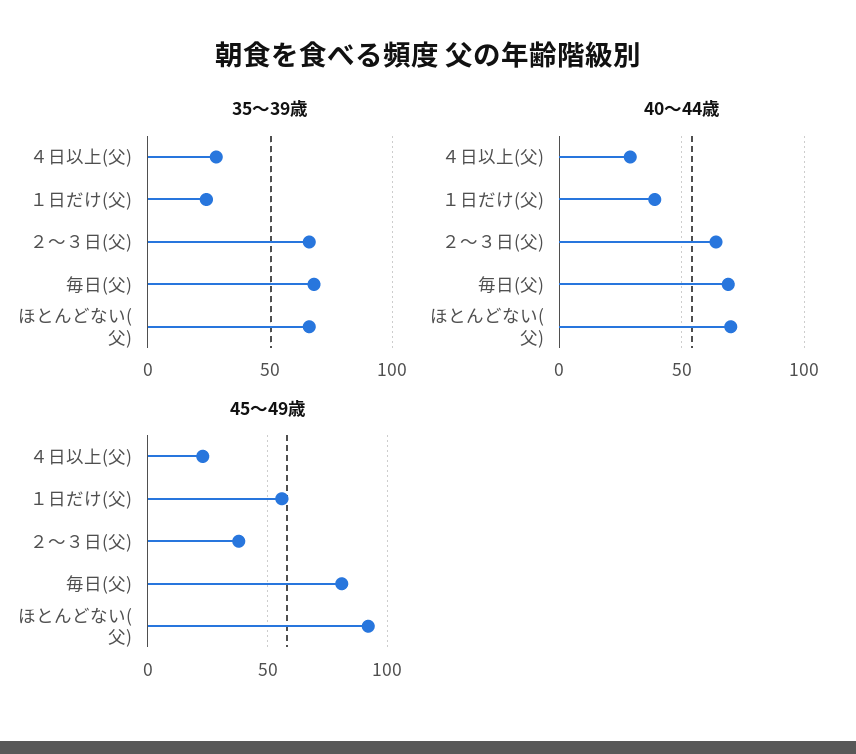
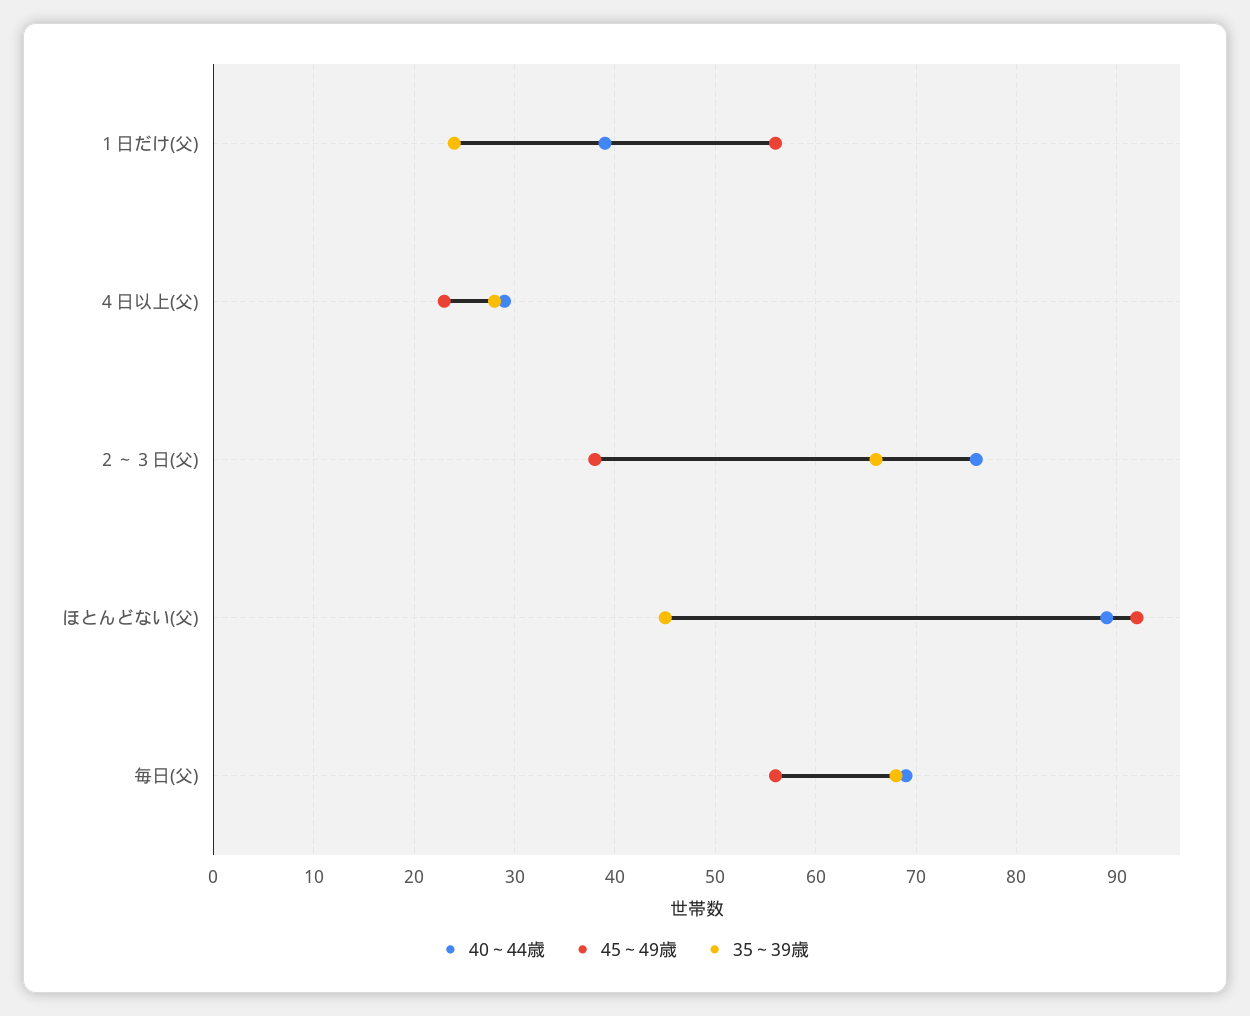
35～39歳, ほとんどない(父): 65 -> 45
40～44歳, ２～３日(父): 65 -> 76
40～44歳, ほとんどない(父): 70 -> 89
45～49歳, 毎日(父): 80 -> 56

